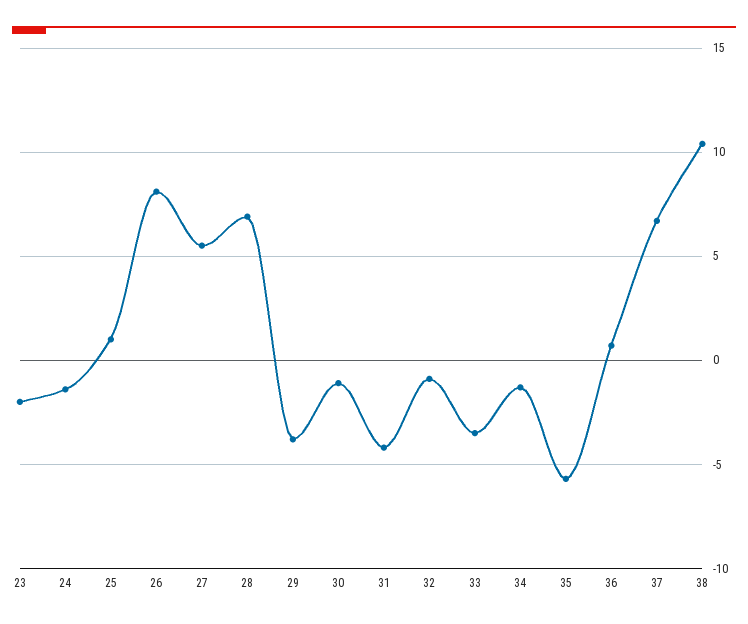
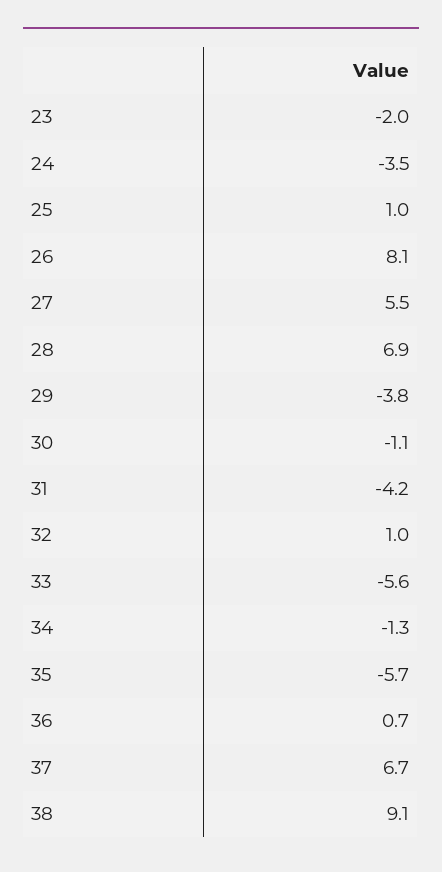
24: -1.5 -> -3.5
32: -1 -> 1
33: -3.5 -> -5.6
38: 10.5 -> 9.1

